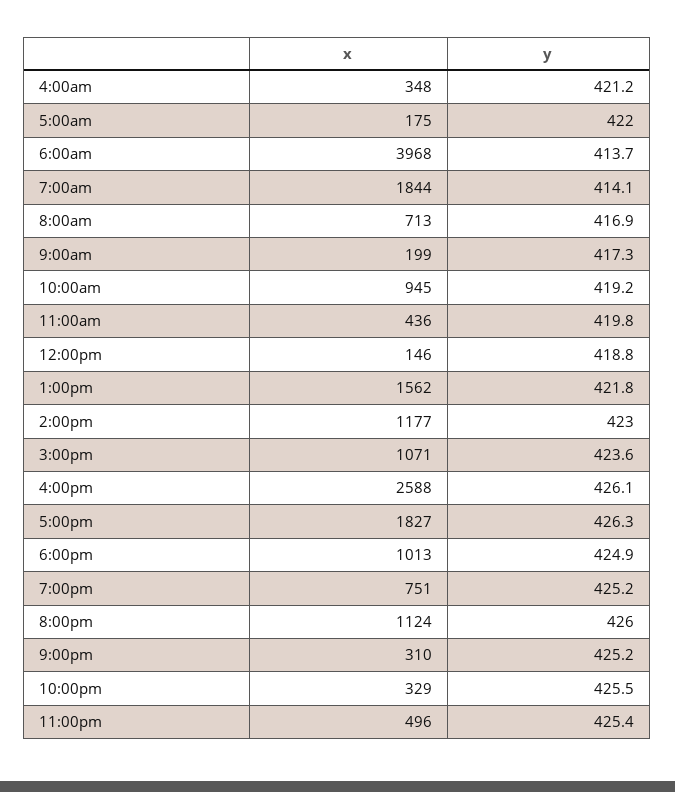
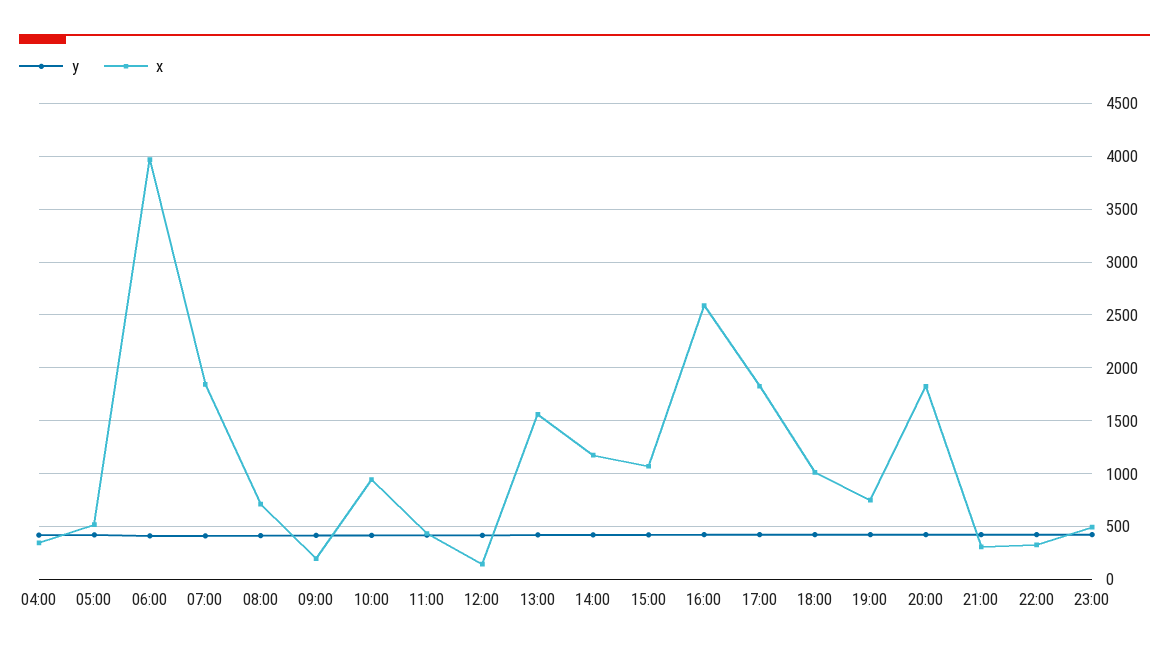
x, 5:00am: 175 -> 500
x, 8:00pm: 1124 -> 1800

